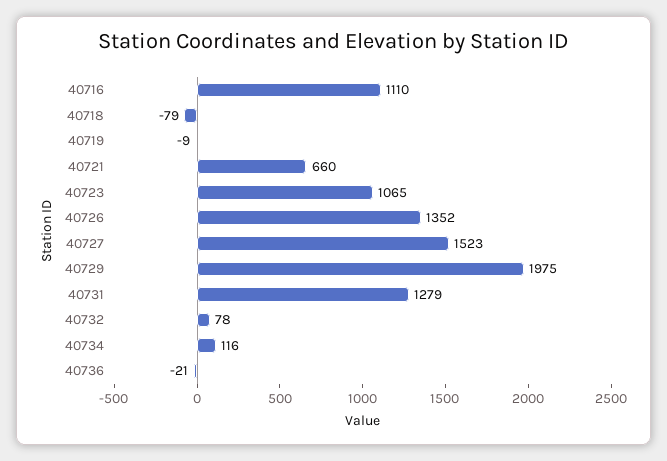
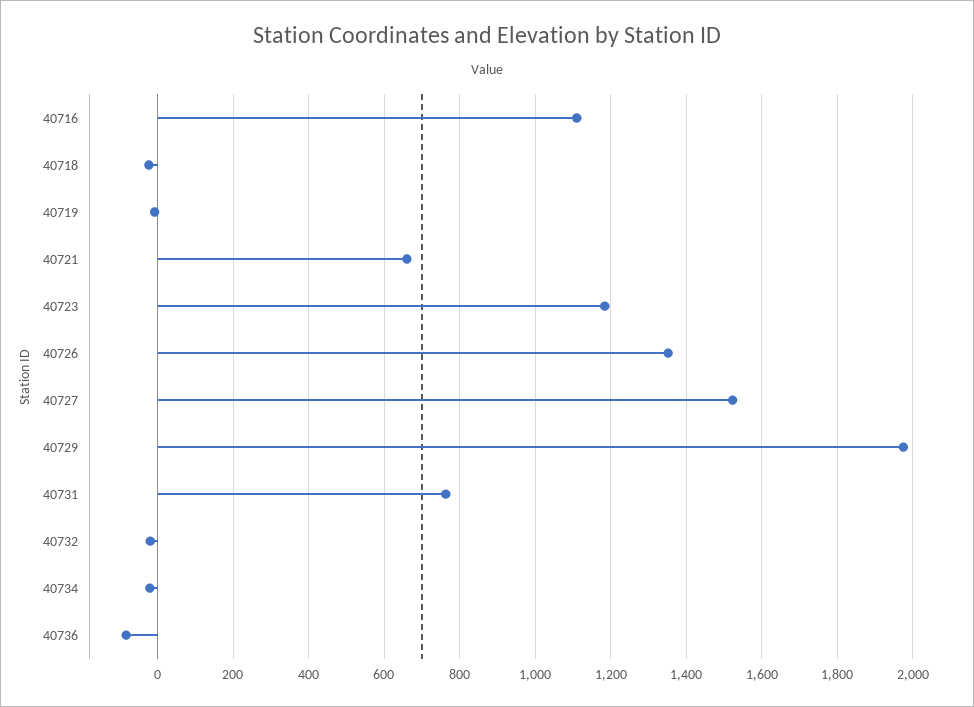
40718: -79 -> -20
40723: 1065 -> 1180
40731: 1279 -> 760
40732: 78 -> -20
40734: 116 -> -20
40736: -21 -> -80

